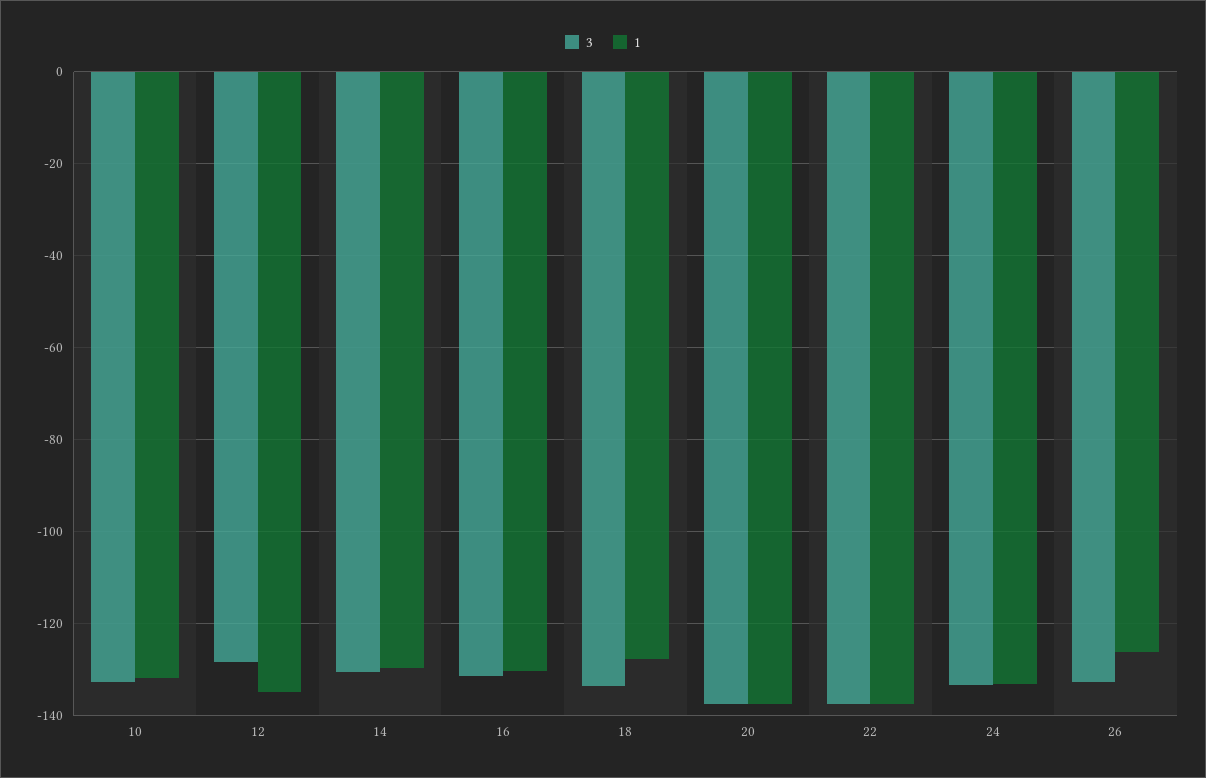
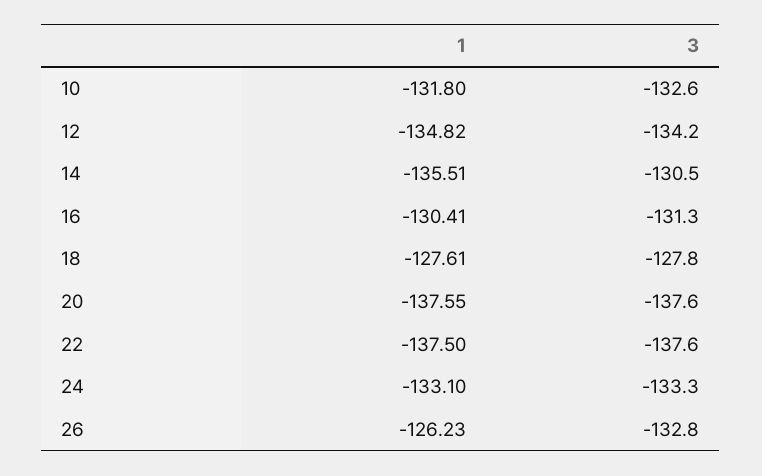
3, 12: -128 -> -134.2
1, 14: -130 -> -135.51
3, 18: -134 -> -127.8

